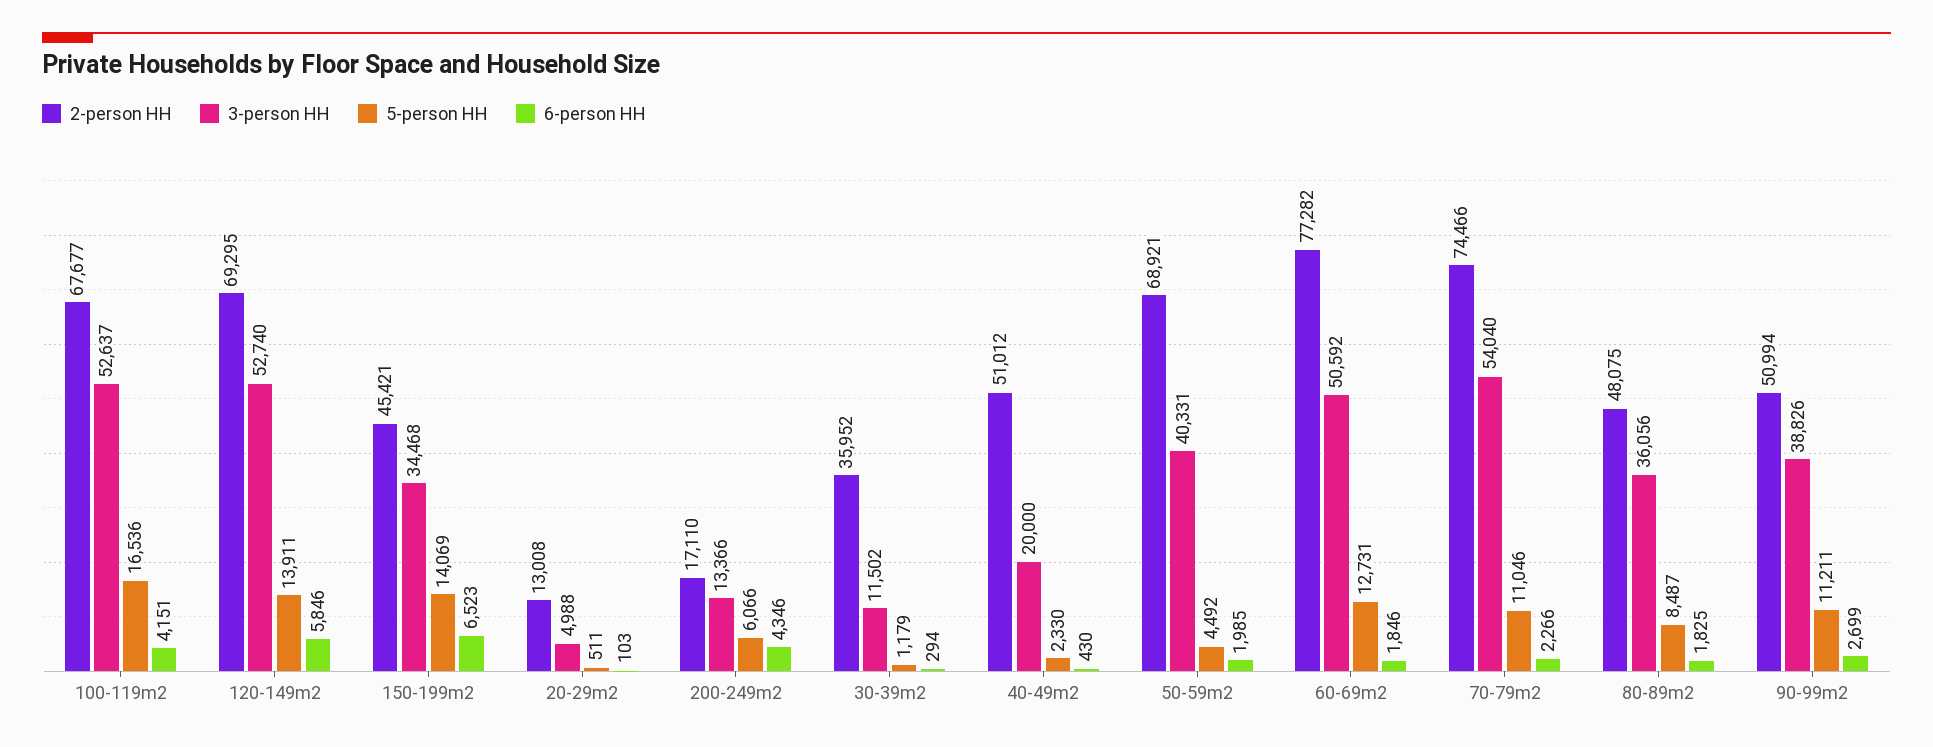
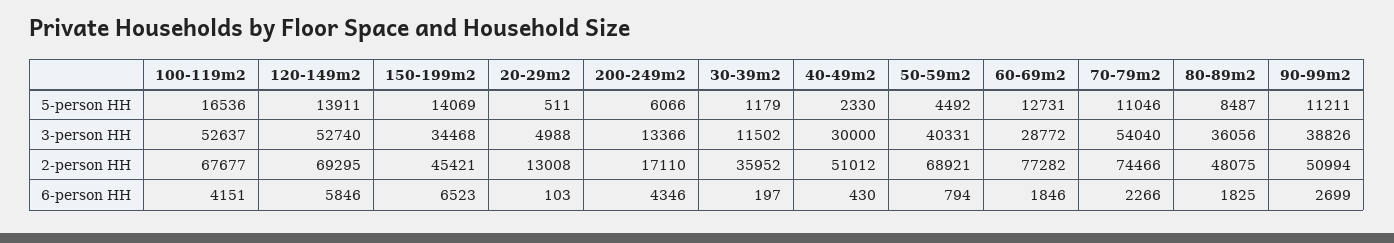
6-person HH, 30-39m2: 294 -> 197
3-person HH, 40-49m2: 20000 -> 30000
6-person HH, 50-59m2: 1985 -> 794
3-person HH, 60-69m2: 50592 -> 28772

